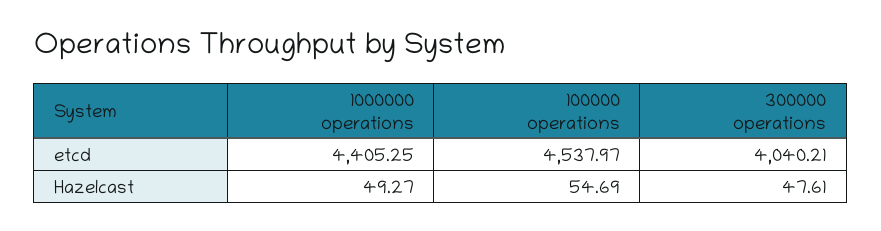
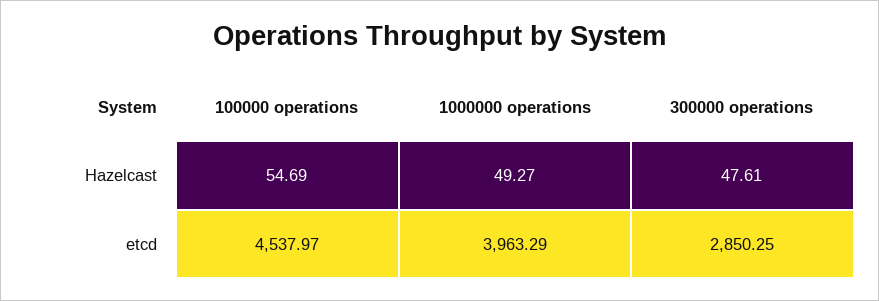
1000000 operations, etcd: 4405.25 -> 3963.29
300000 operations, etcd: 4040.21 -> 2850.25

